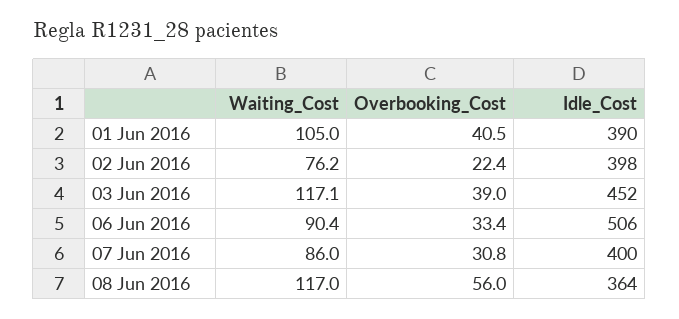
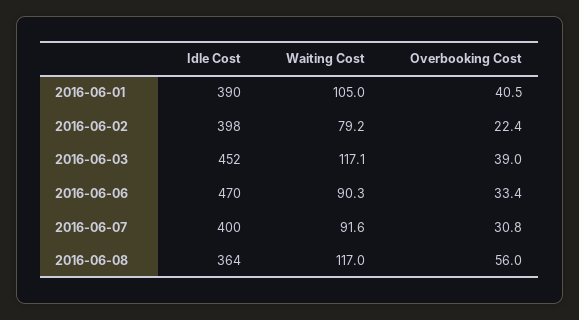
Waiting_Cost, 02 Jun 2016: 76.2 -> 79.2
Waiting_Cost, 06 Jun 2016: 90.4 -> 90.3
Idle_Cost, 06 Jun 2016: 506 -> 470
Waiting_Cost, 07 Jun 2016: 86 -> 91.6

